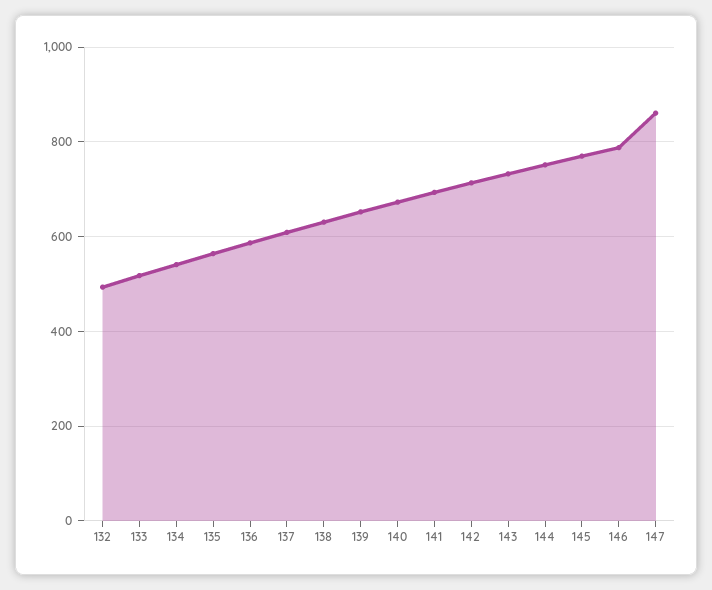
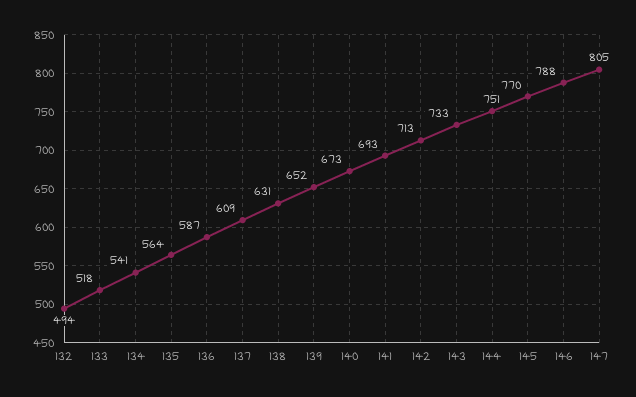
147: 860 -> 805

